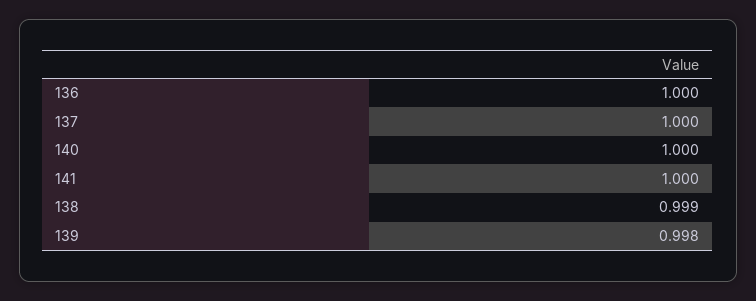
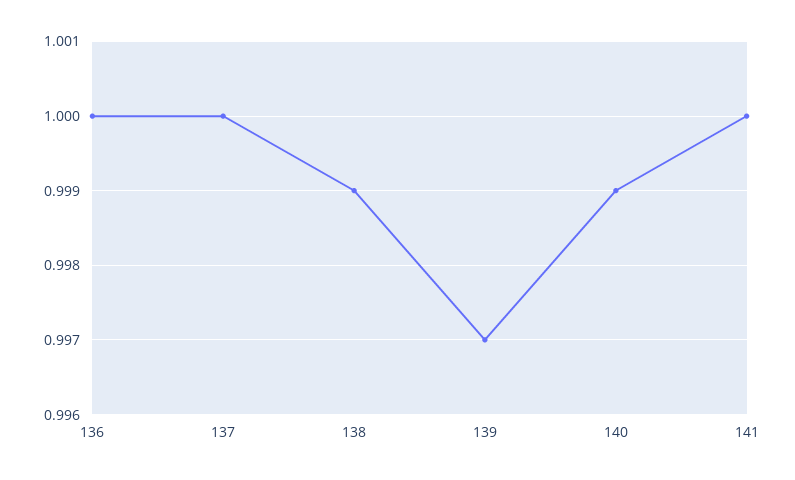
140: 1 -> 0.999
139: 0.998 -> 0.997

